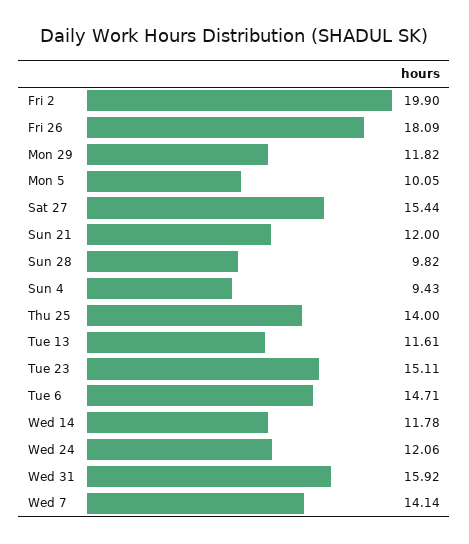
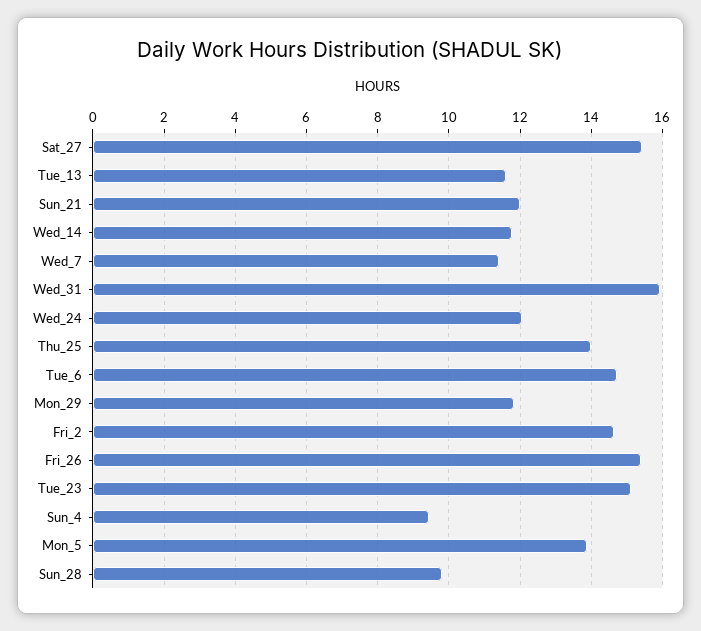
Fri 2: 19.9 -> 14.6
Fri 26: 18.09 -> 15.4
Mon 5: 10.05 -> 13.8
Wed 7: 14.14 -> 11.4

